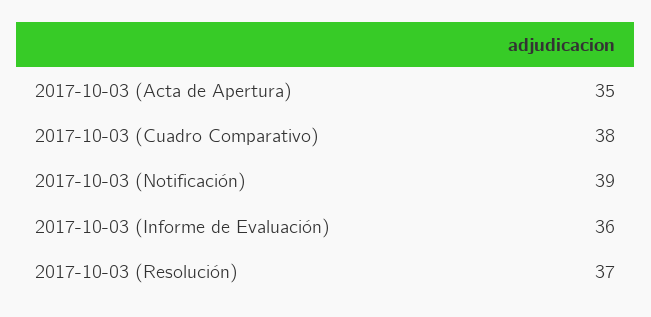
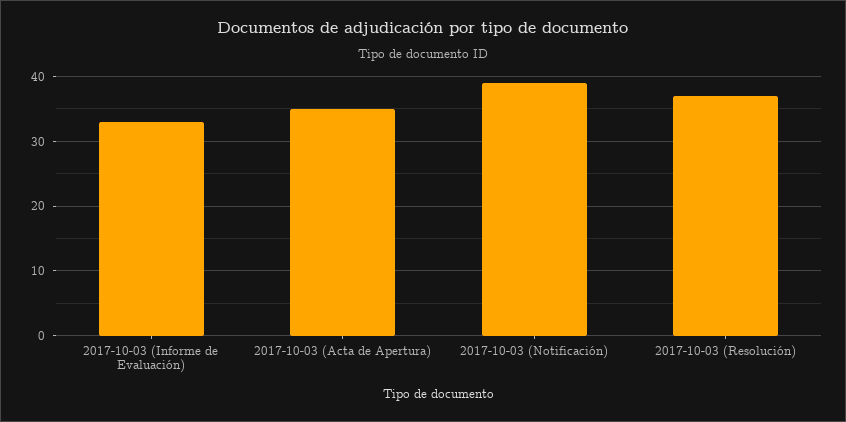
2017-10-03 (Cuadro Comparativo): 38 -> none
2017-10-03 (Informe de Evaluación): 36 -> 33

